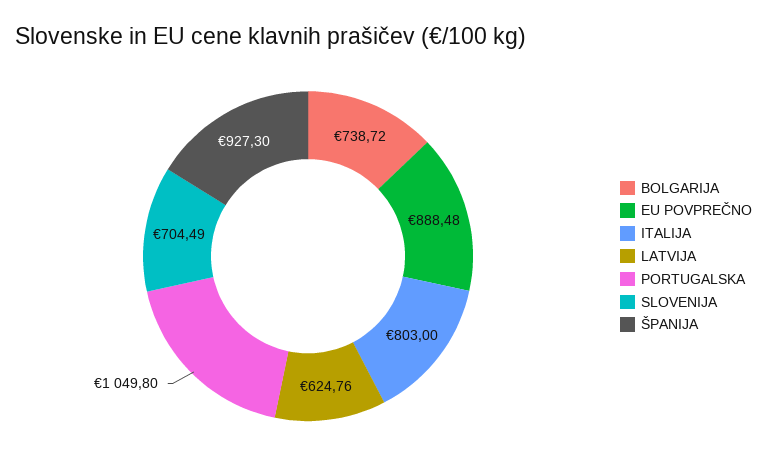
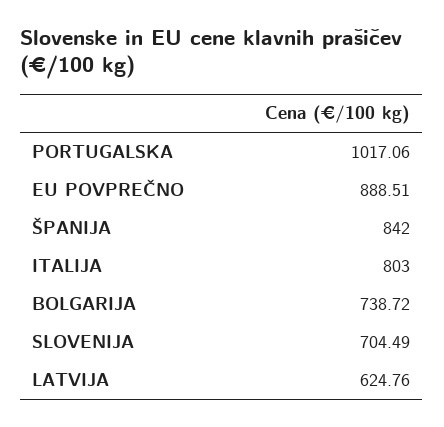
EU POVPREČNO: 888.48 -> 888.51
PORTUGALSKA: 1049.8 -> 1017.06
ŠPANIJA: 927.3 -> 842

